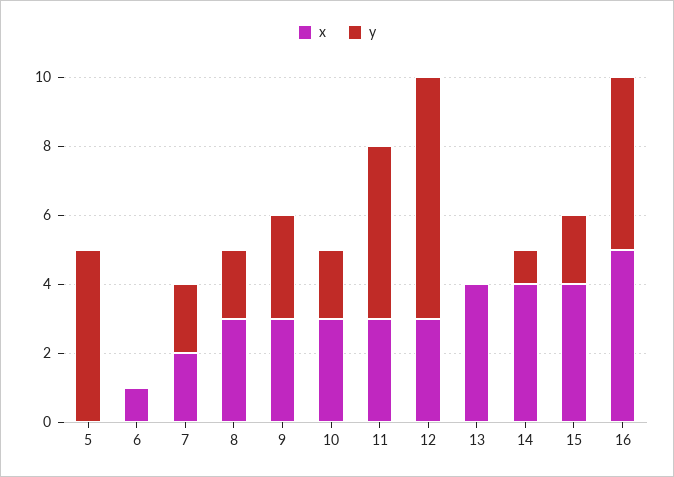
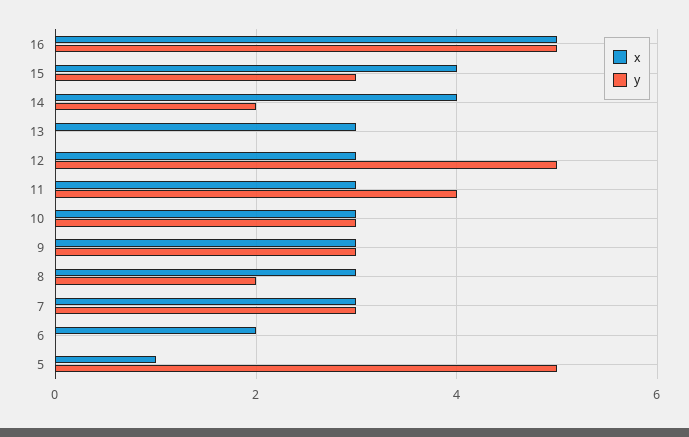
x, 5: 0 -> 1
x, 6: 1 -> 2
x, 7: 2 -> 3
y, 7: 2 -> 3
y, 10: 2 -> 3
y, 11: 5 -> 4
y, 12: 7 -> 5
x, 13: 4 -> 3
y, 14: 1 -> 2
y, 15: 2 -> 3

